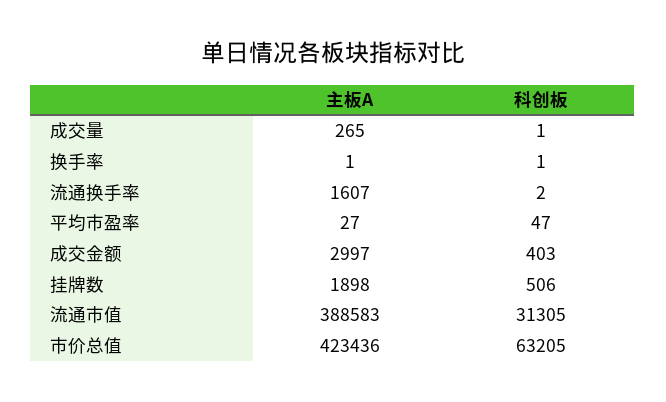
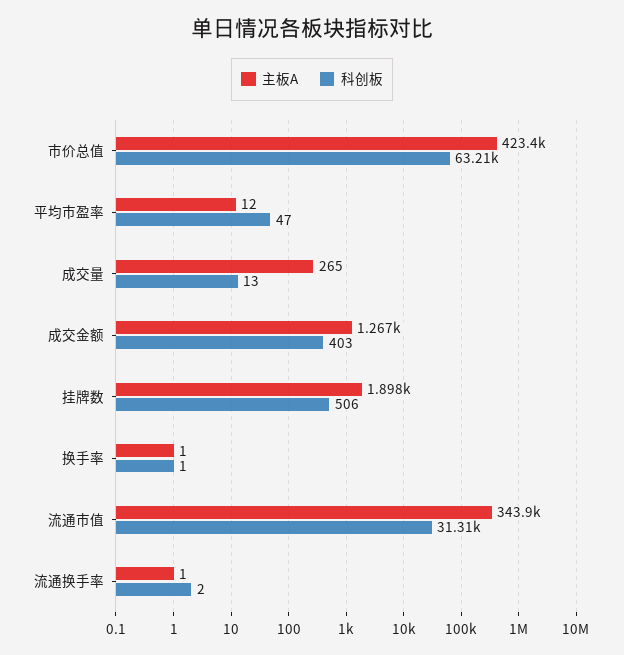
科创板, 成交量: 1 -> 13
主板A, 流通换手率: 1607 -> 1
主板A, 平均市盈率: 27 -> 12
主板A, 成交金额: 2997 -> 1267
主板A, 流通市值: 388583 -> 343900

